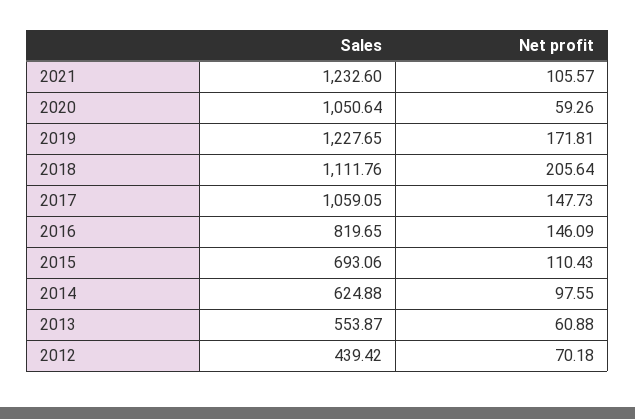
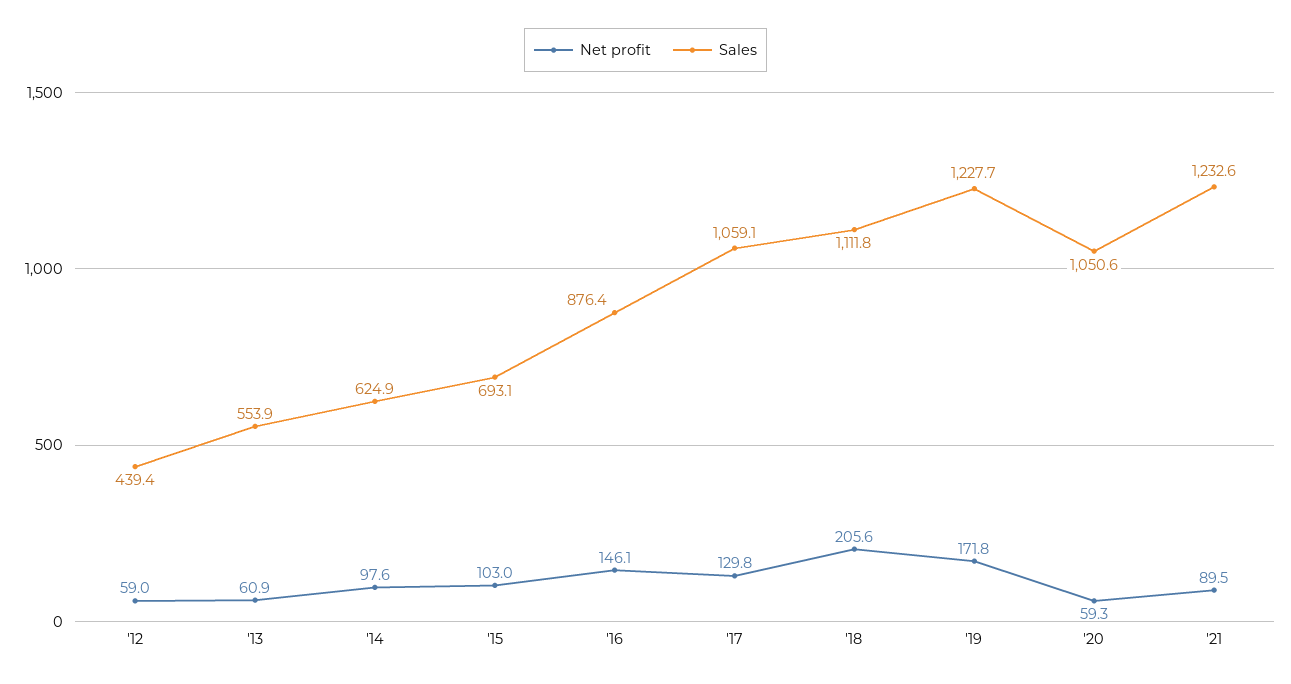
Net profit, 2021: 105.57 -> 89.5
Net profit, 2017: 147.73 -> 129.8
Sales, 2016: 819.65 -> 876.4
Net profit, 2015: 110.43 -> 103
Net profit, 2012: 70.18 -> 59

